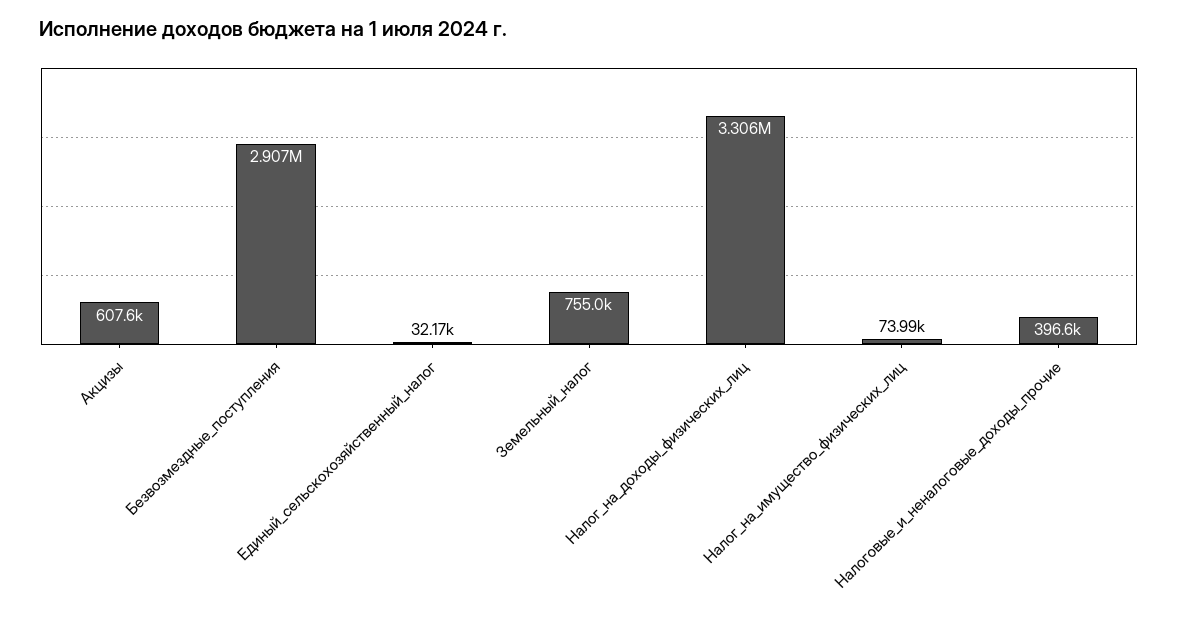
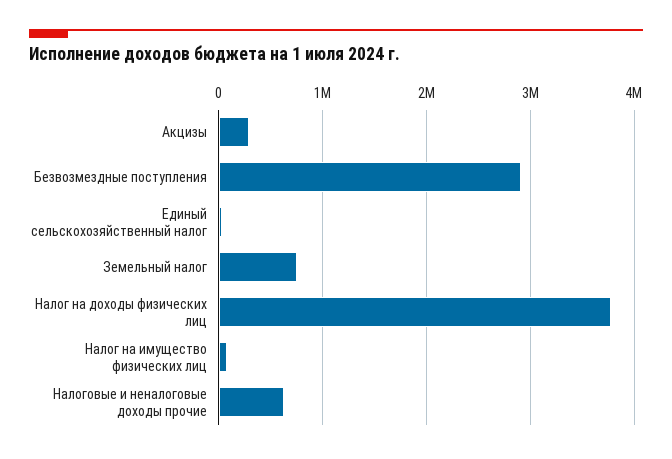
Акцизы: 607600 -> 300000
Налог_на_доходы_физических_лиц: 3306000 -> 3800000
Налоговые_и_неналоговые_доходы_прочие: 396600 -> 600000

